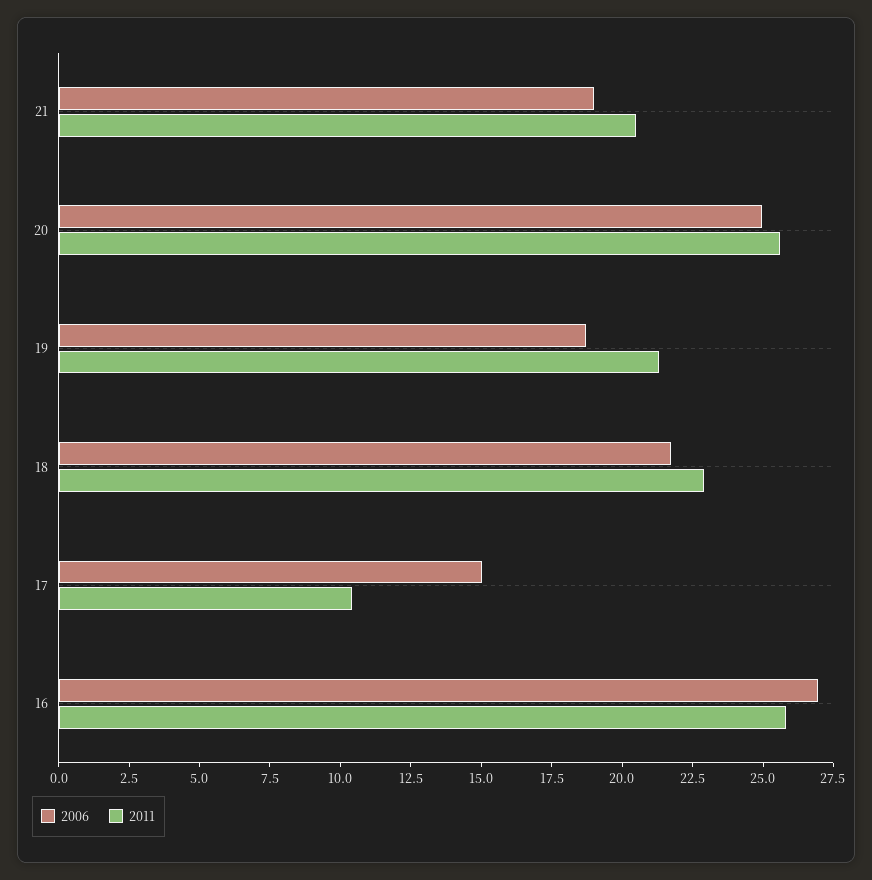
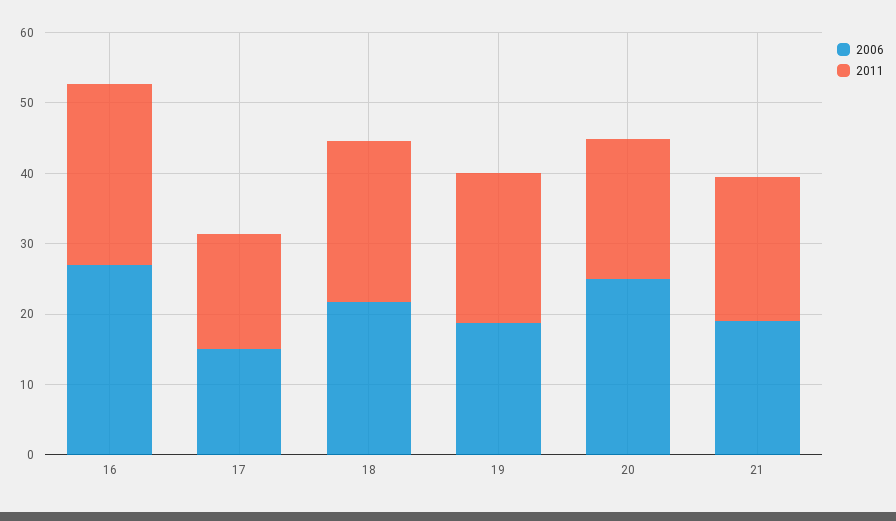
2011, 20: 25.5 -> 20
2011, 17: 10.5 -> 16

